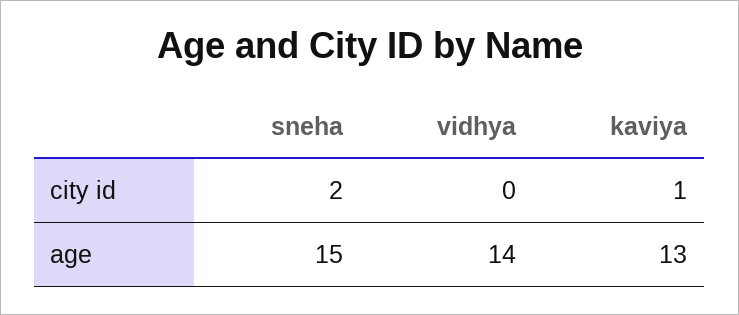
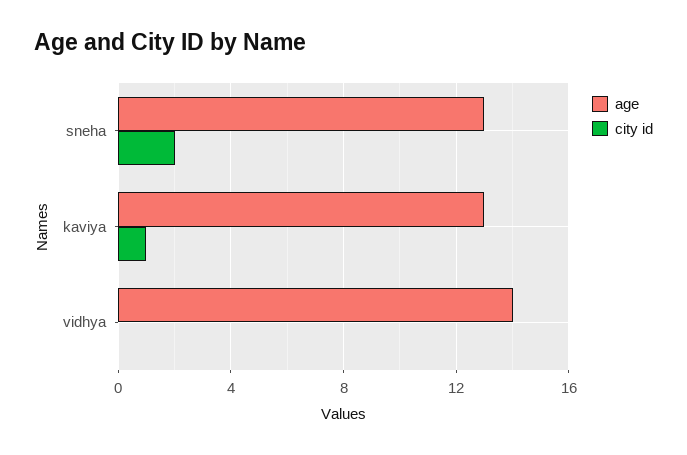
age, sneha: 15 -> 13

